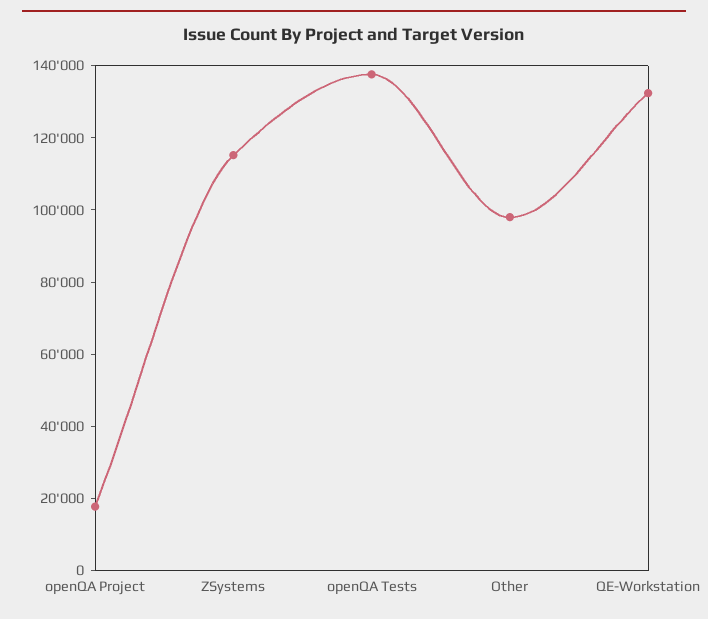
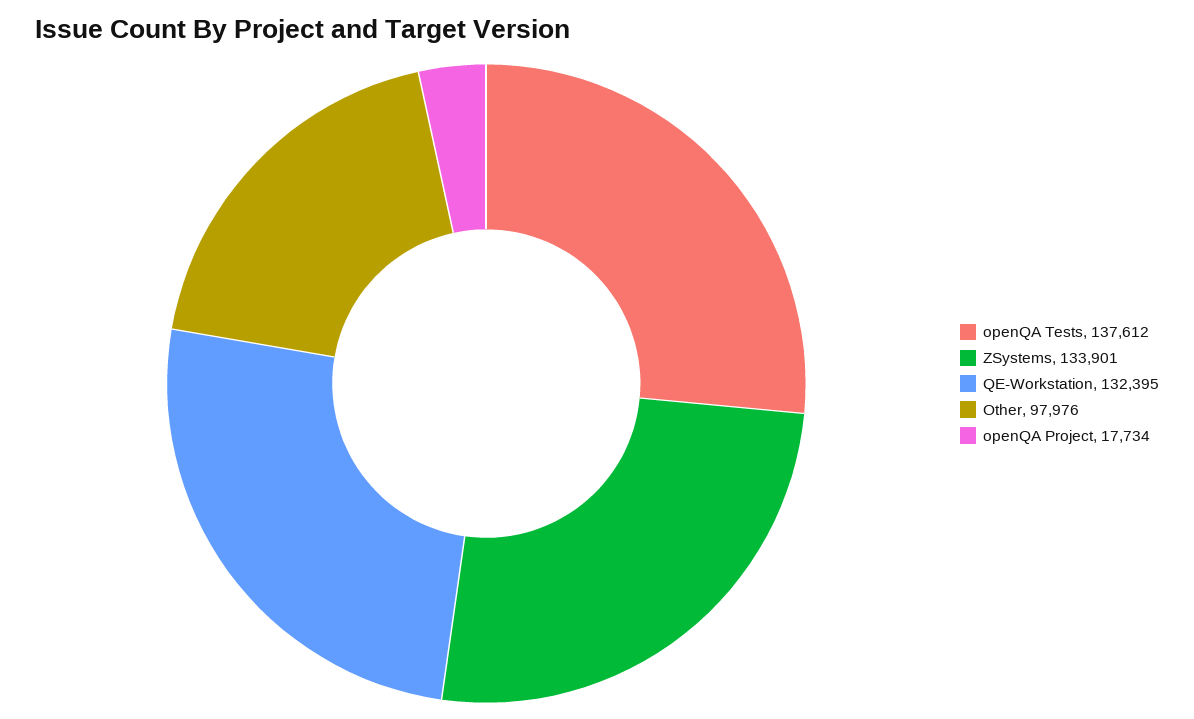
ZSystems: 115000 -> 133901

